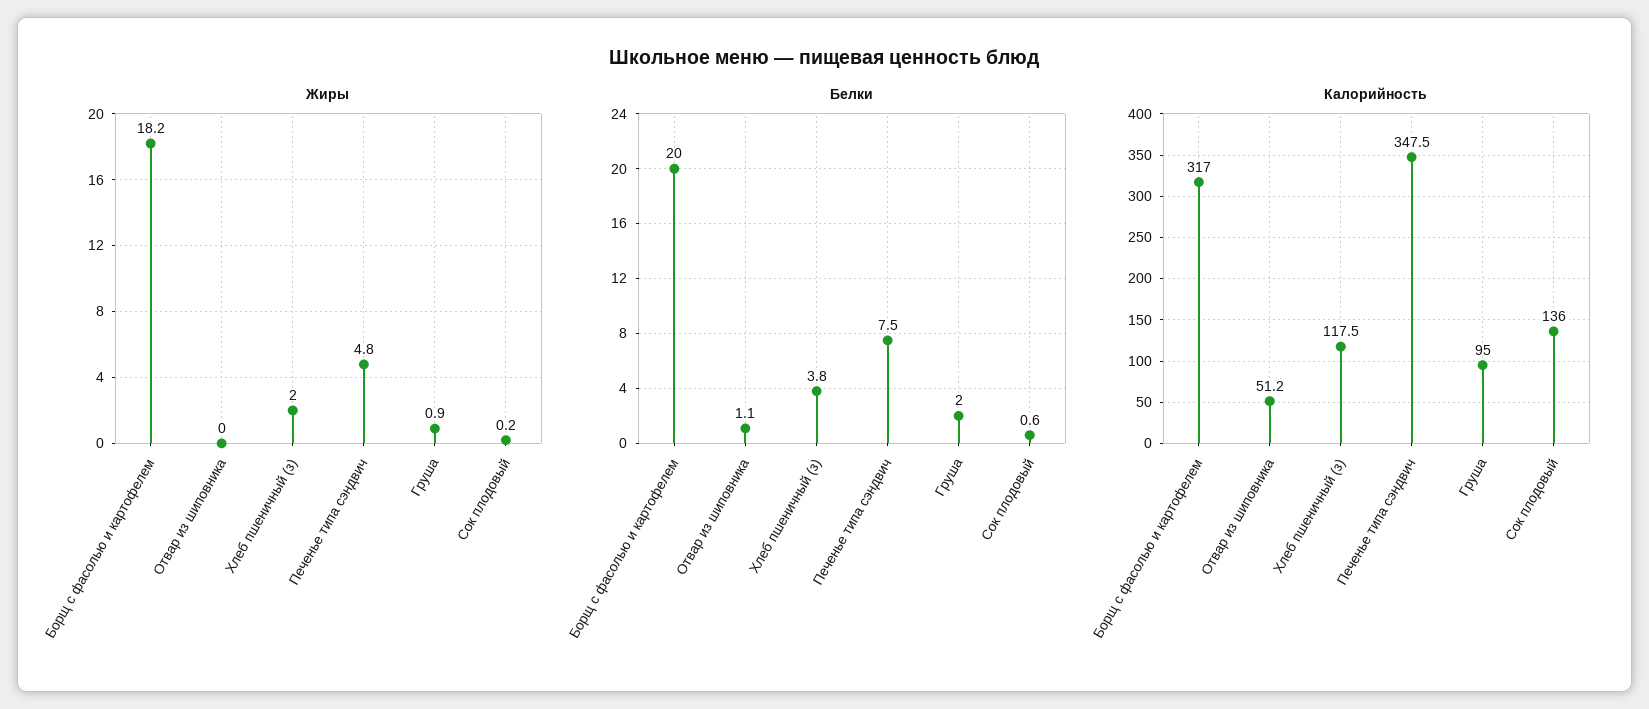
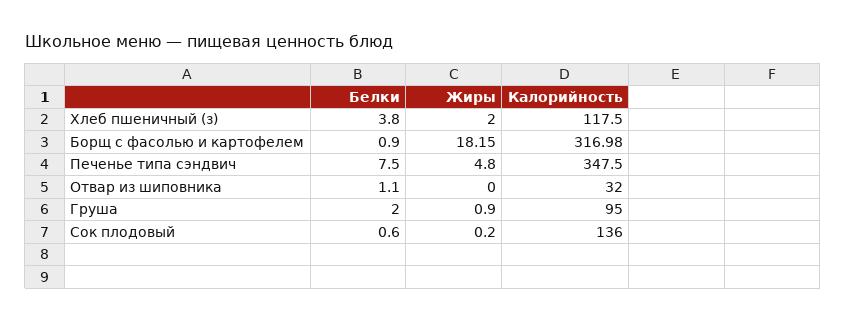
Белки, Борщ с фасолью и картофелем: 20 -> 0.9
Калорийность, Отвар из шиповника: 51.2 -> 32

